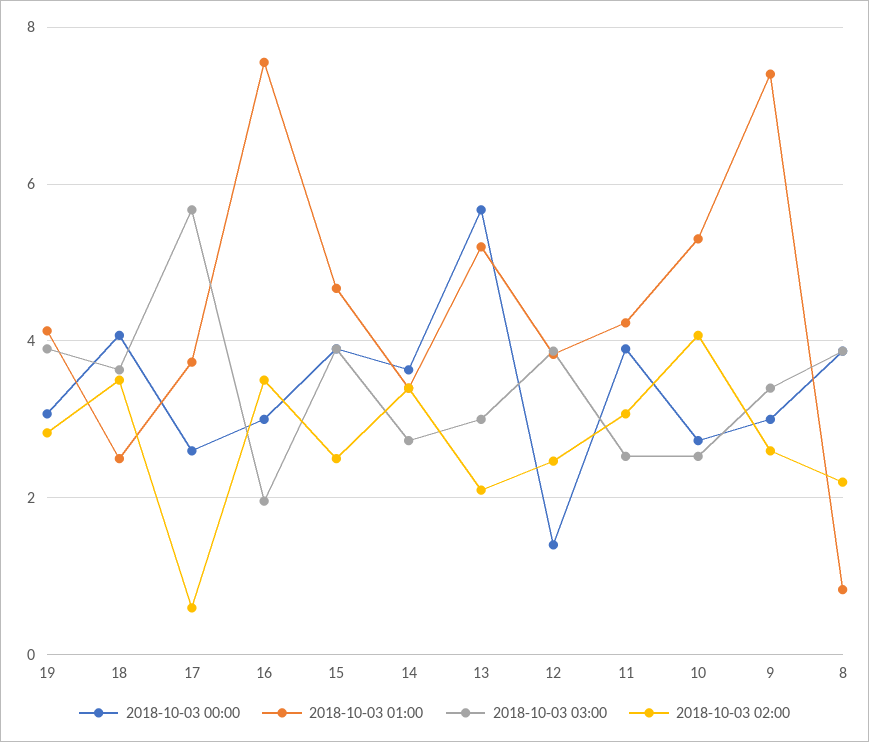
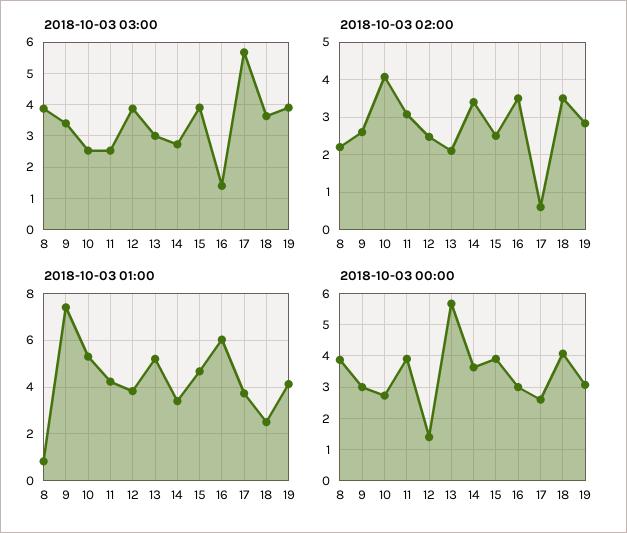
2018-10-03 01:00, 16: 7.6 -> 6
2018-10-03 03:00, 16: 2 -> 1.4

